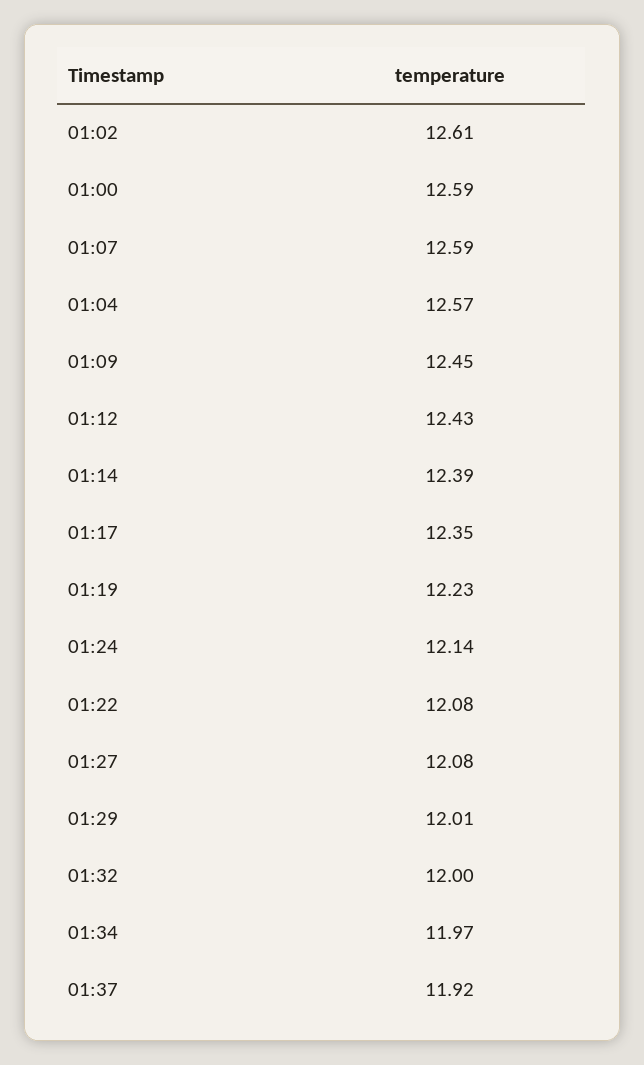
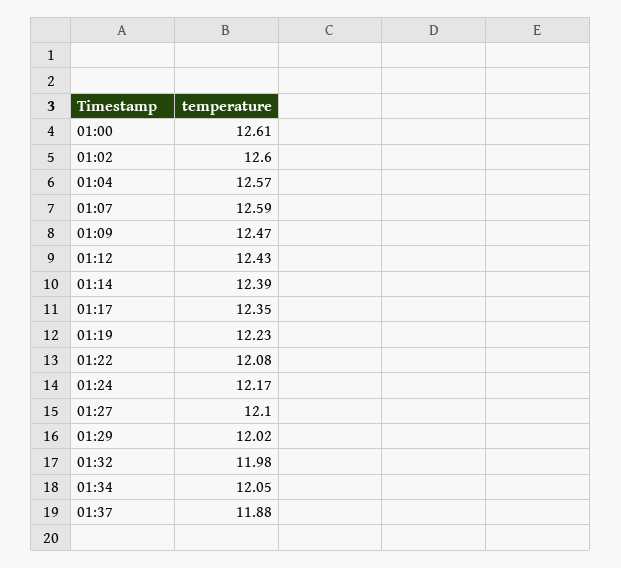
01:02: 12.61 -> 12.6
01:00: 12.59 -> 12.61
01:09: 12.45 -> 12.47
01:24: 12.14 -> 12.17
01:27: 12.08 -> 12.1
01:29: 12.01 -> 12.02
01:32: 12 -> 11.98
01:34: 11.97 -> 12.05
01:37: 11.92 -> 11.88

